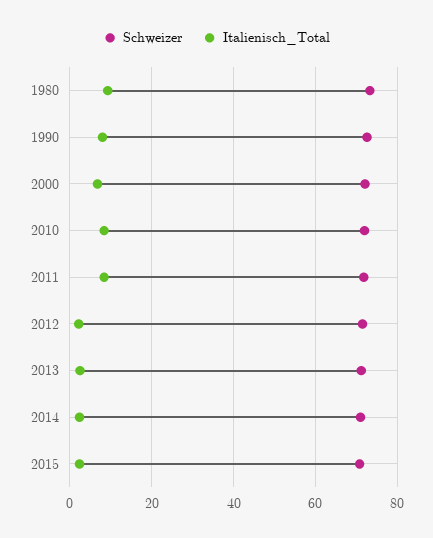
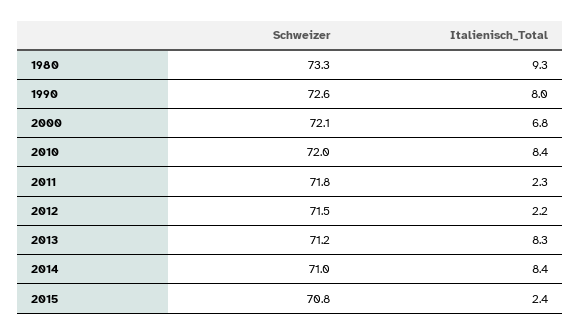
Italienisch_Total, 2011: 8 -> 2.3
Italienisch_Total, 2013: 2 -> 8.3
Italienisch_Total, 2014: 2 -> 8.4

